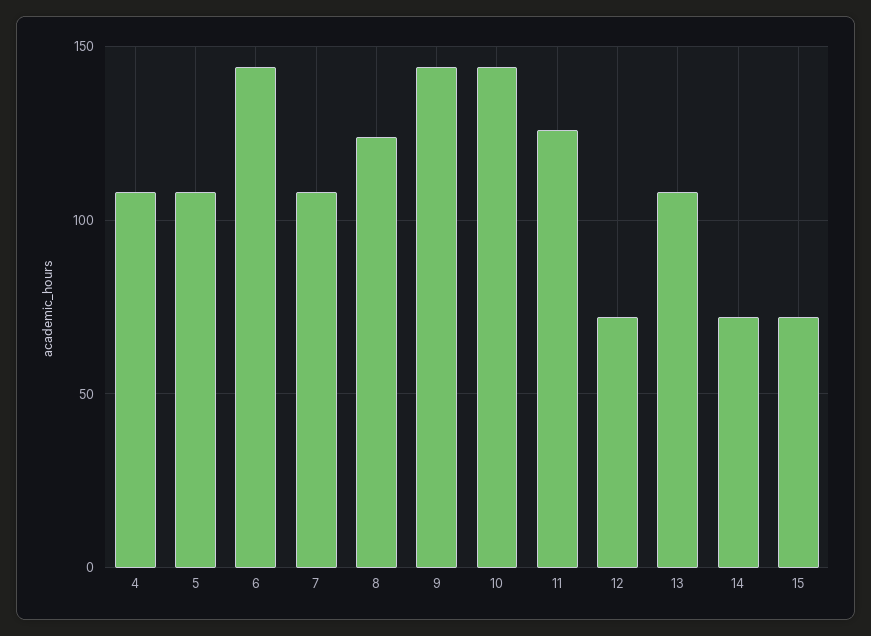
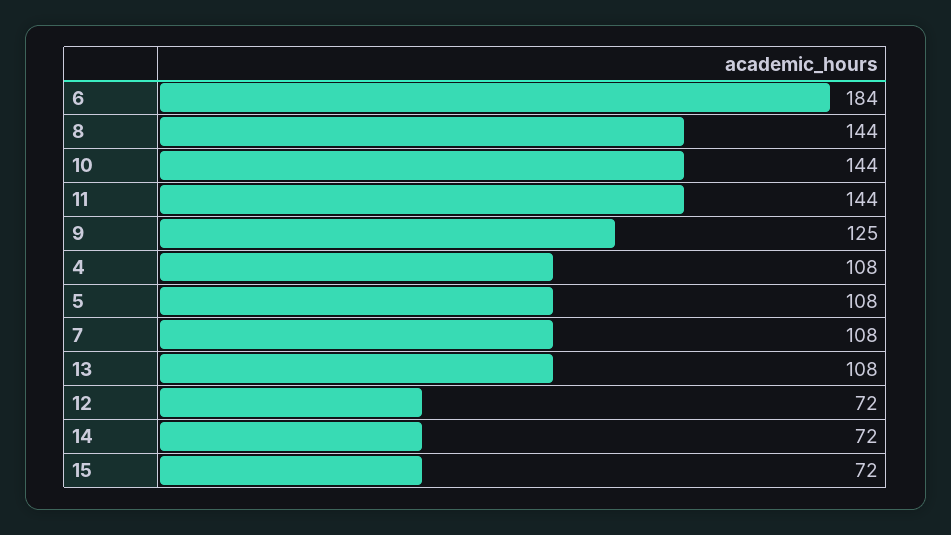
6: 145 -> 184
8: 125 -> 144
9: 145 -> 125
11: 125 -> 144

